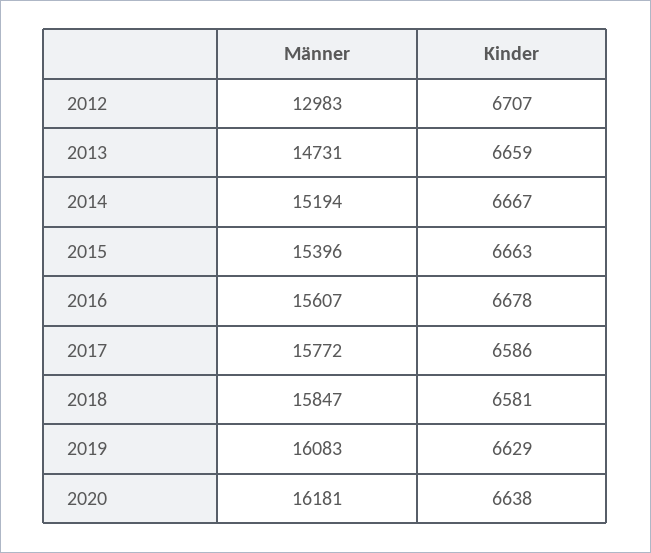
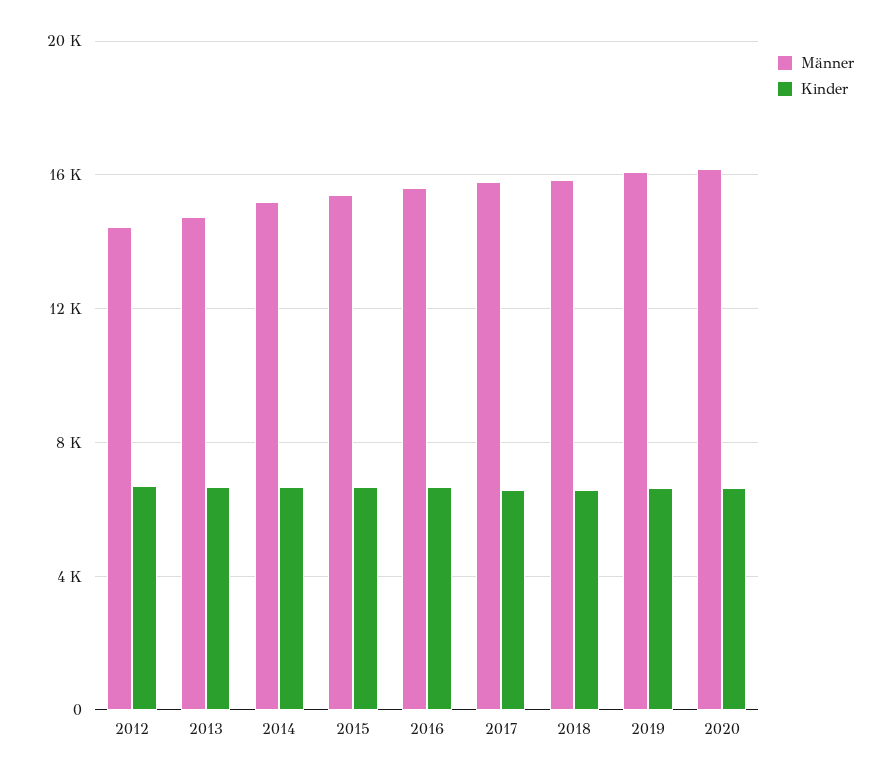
Männer, 2012: 12983 -> 14500

